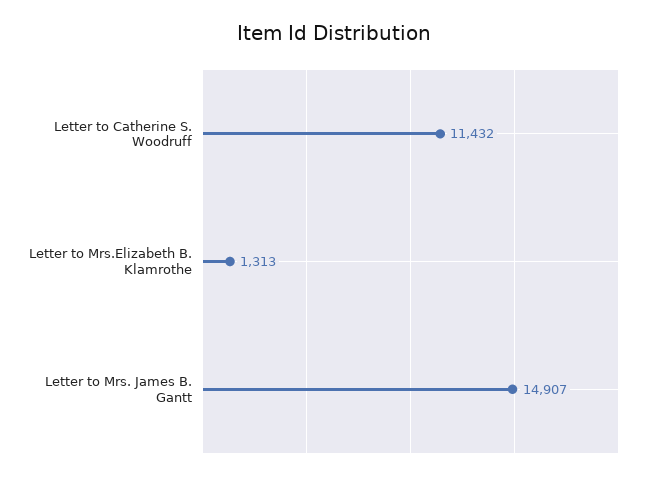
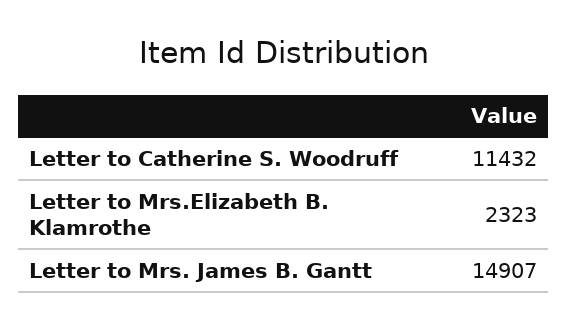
Letter to Mrs.Elizabeth B. Klamrothe: 1313 -> 2323

